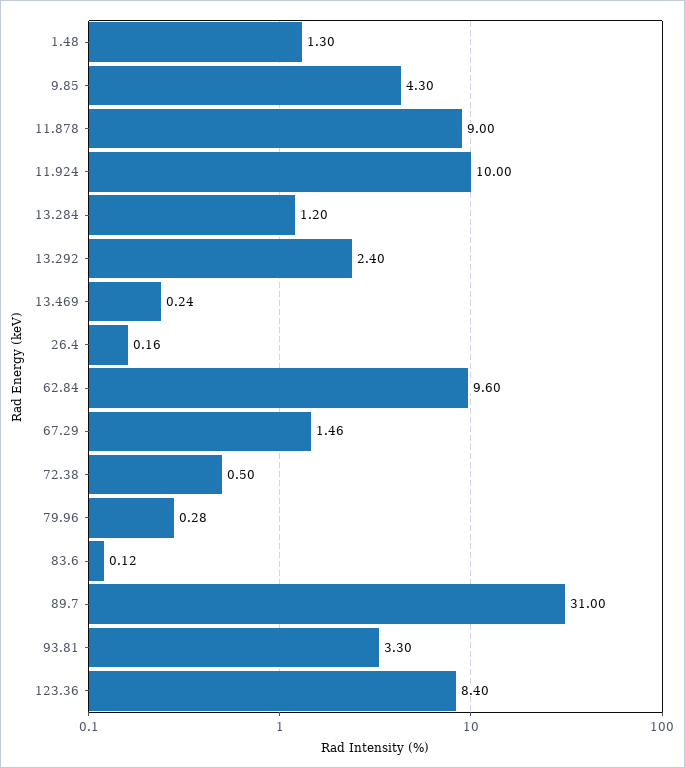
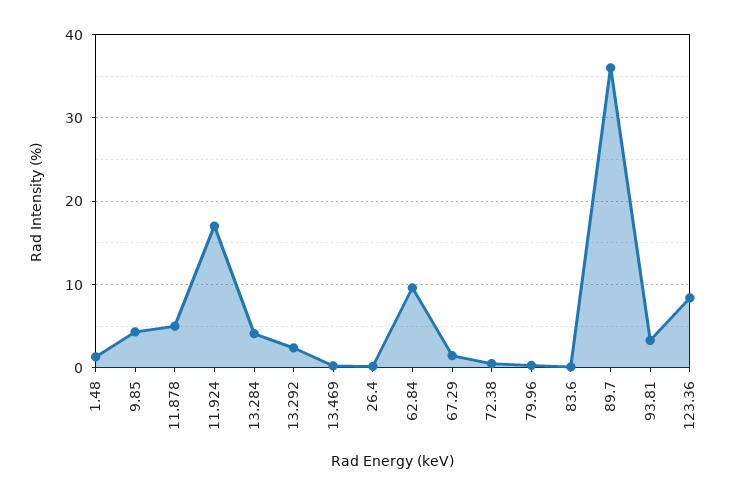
11.878: 9 -> 5
11.924: 10 -> 17
13.284: 1.2 -> 4
89.7: 31 -> 36

